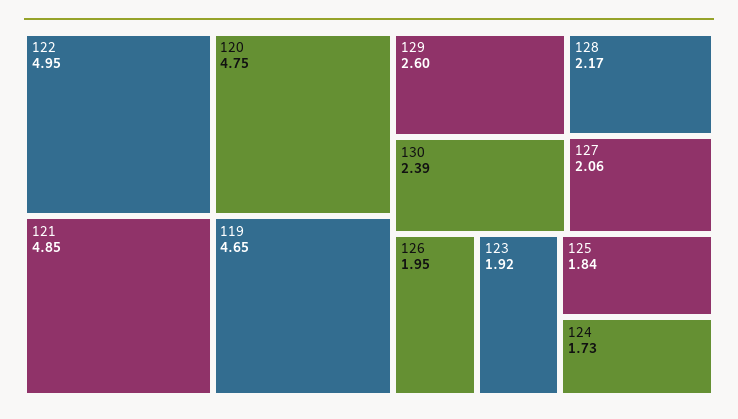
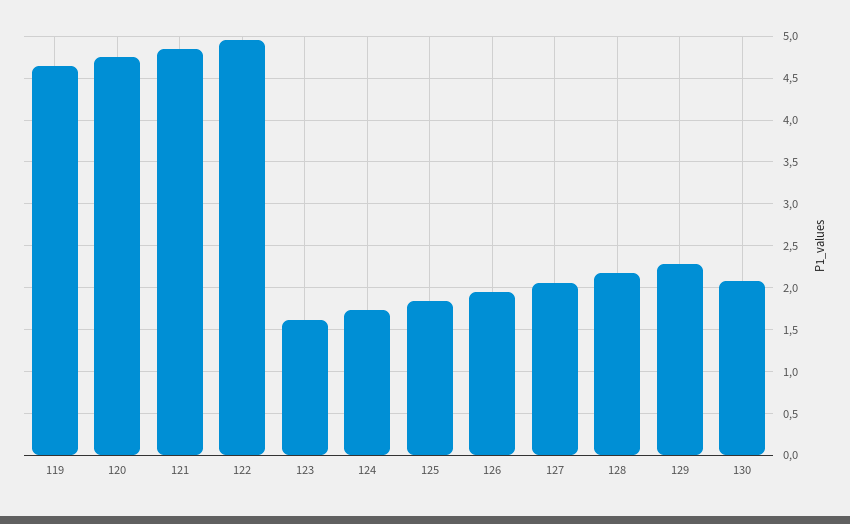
129: 2.6 -> 2.3
130: 2.39 -> 2.1
123: 1.92 -> 1.6

